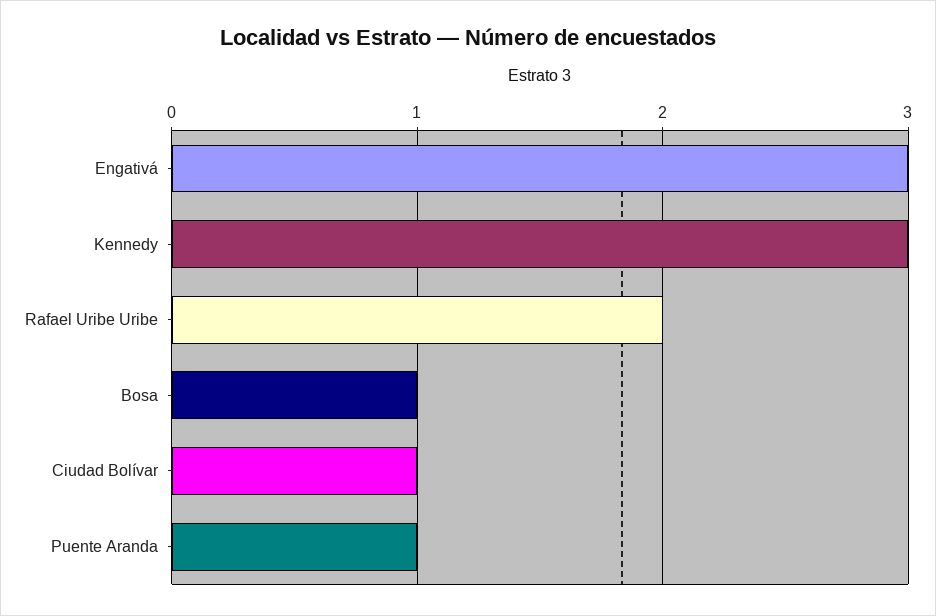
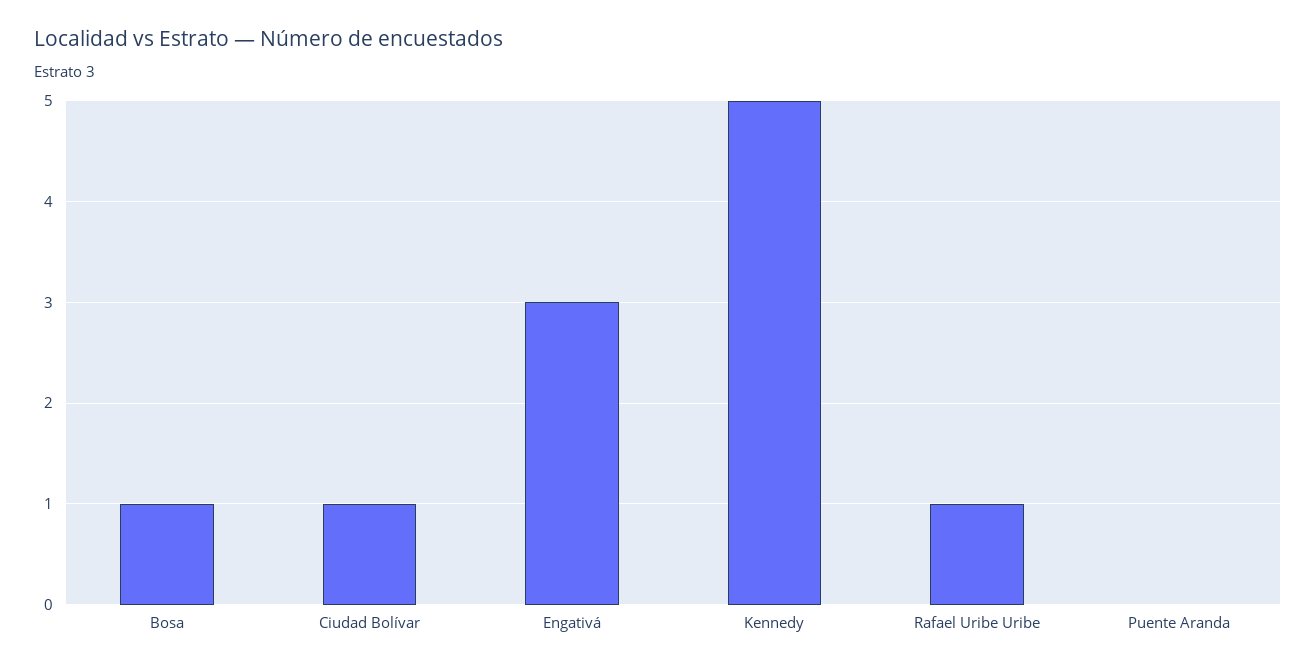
Kennedy: 3 -> 5
Rafael Uribe Uribe: 2 -> 1
Puente Aranda: 1 -> 0

